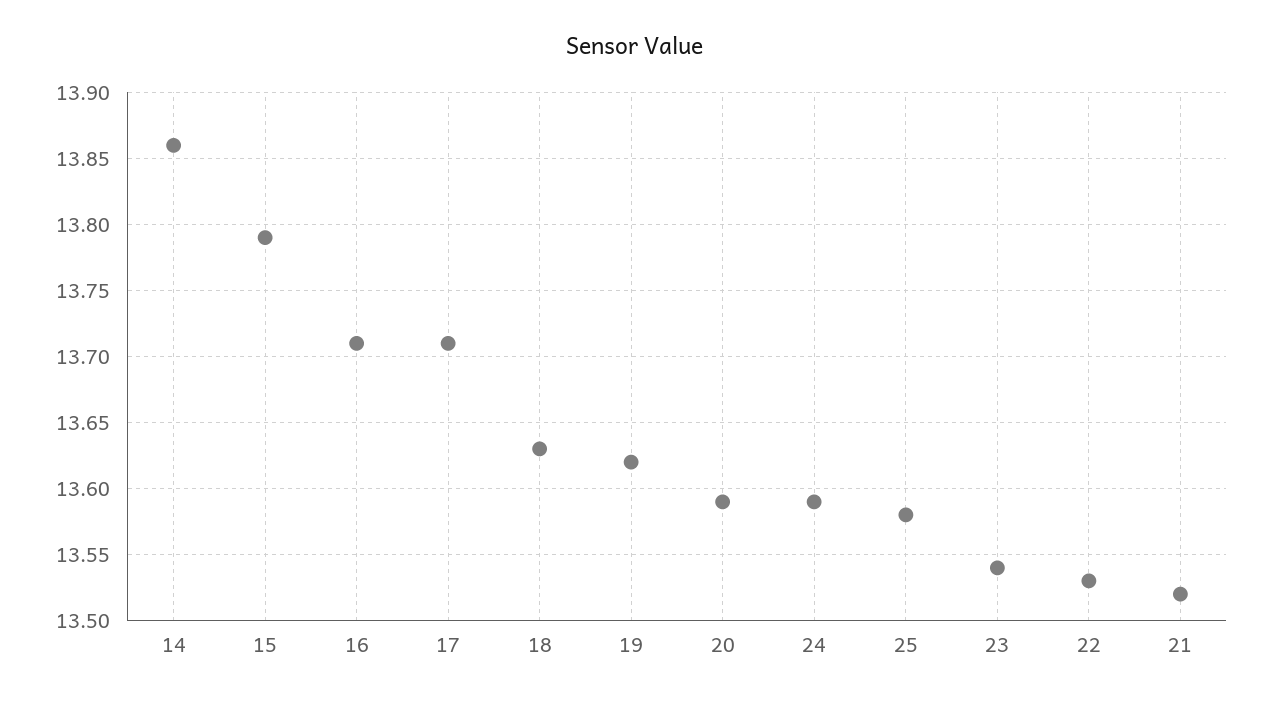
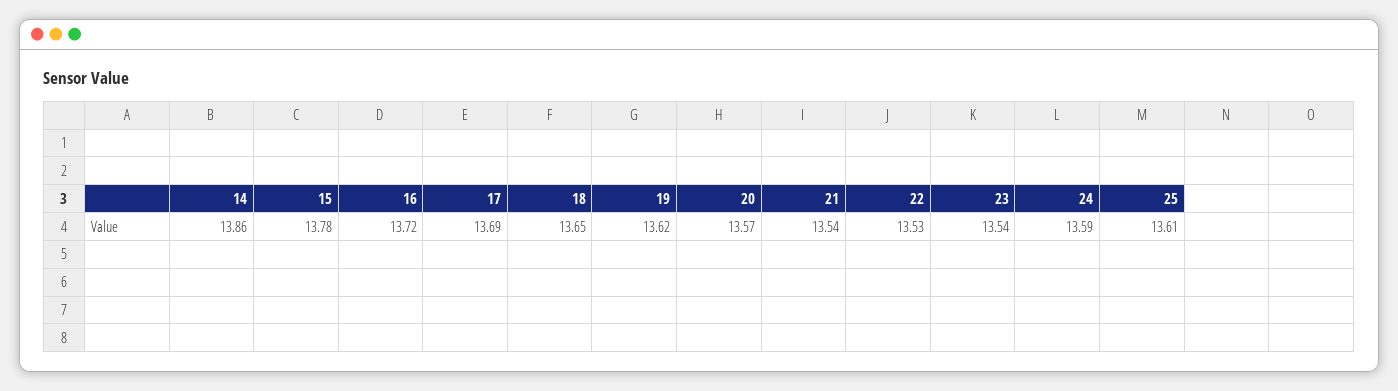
15: 13.79 -> 13.78
16: 13.71 -> 13.72
17: 13.71 -> 13.69
18: 13.63 -> 13.65
20: 13.59 -> 13.57
25: 13.58 -> 13.61
21: 13.52 -> 13.54

